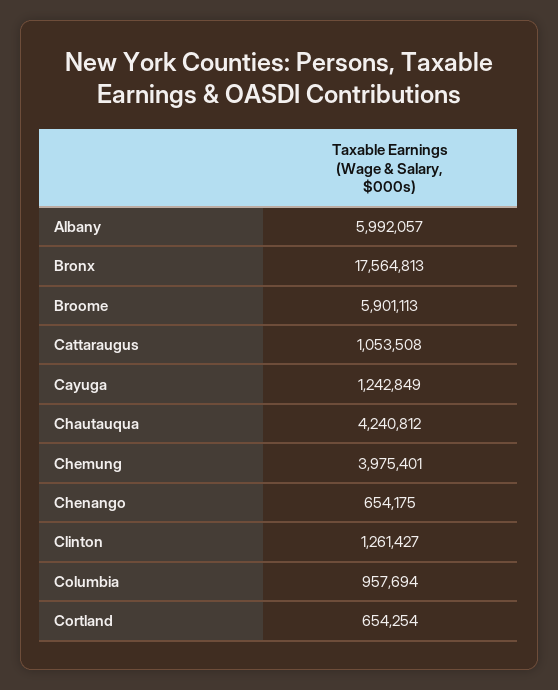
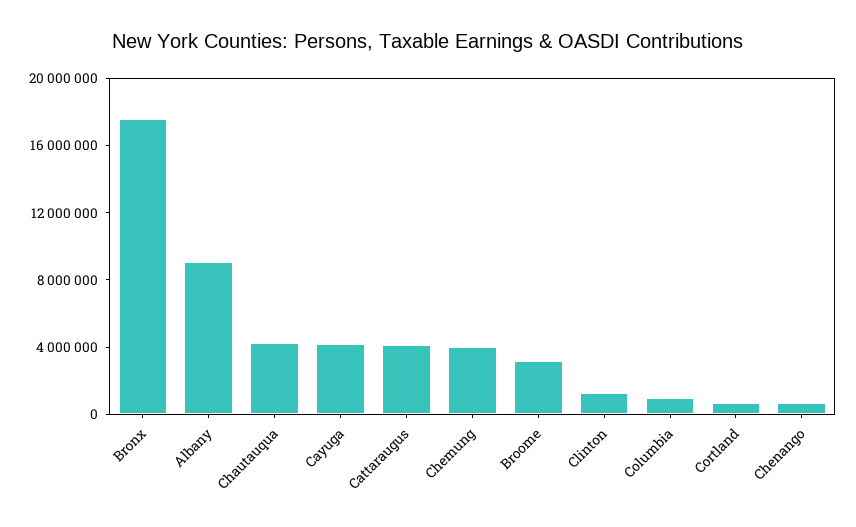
Albany: 5992057 -> 9000000
Broome: 5901113 -> 3000000
Cattaraugus: 1053508 -> 4000000
Cayuga: 1242849 -> 4000000

